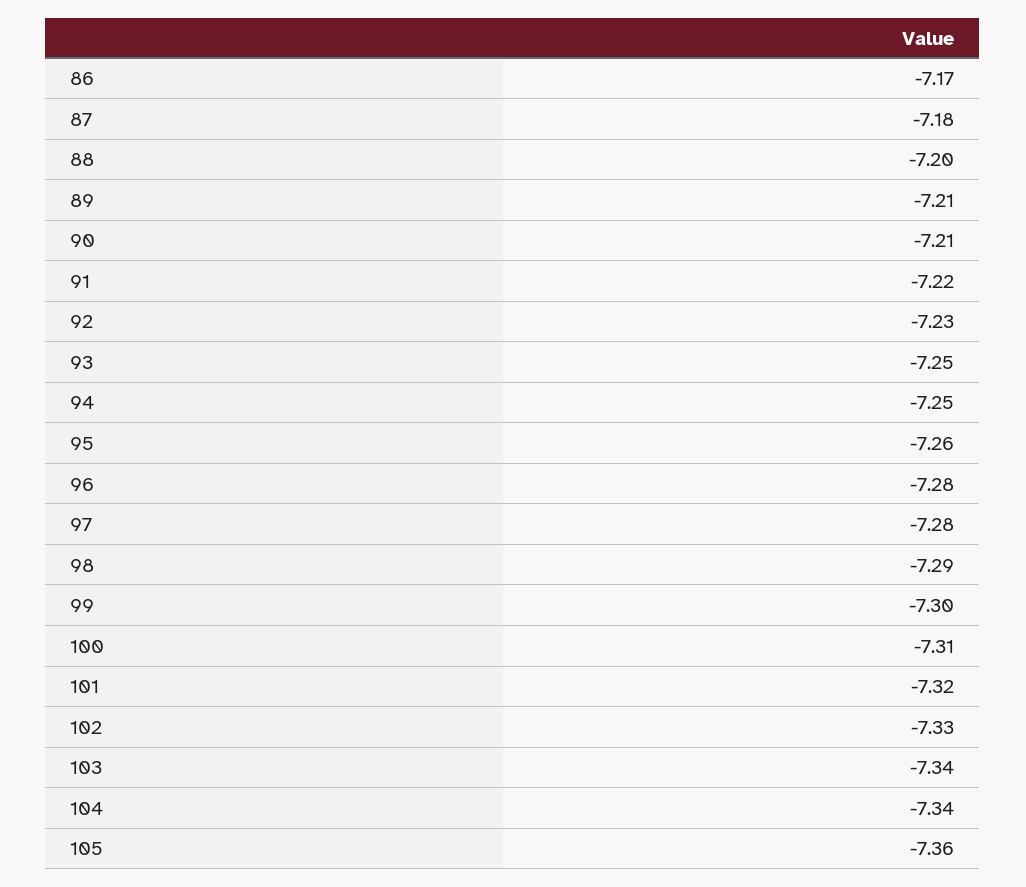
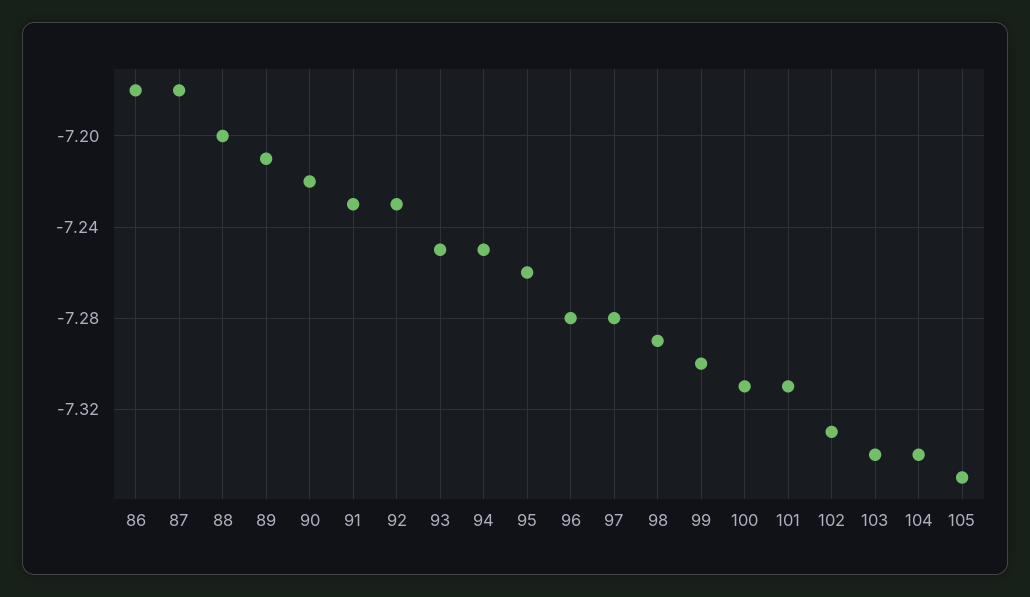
86: -7.17 -> -7.18
90: -7.21 -> -7.22
91: -7.22 -> -7.23
101: -7.32 -> -7.31
105: -7.36 -> -7.35

